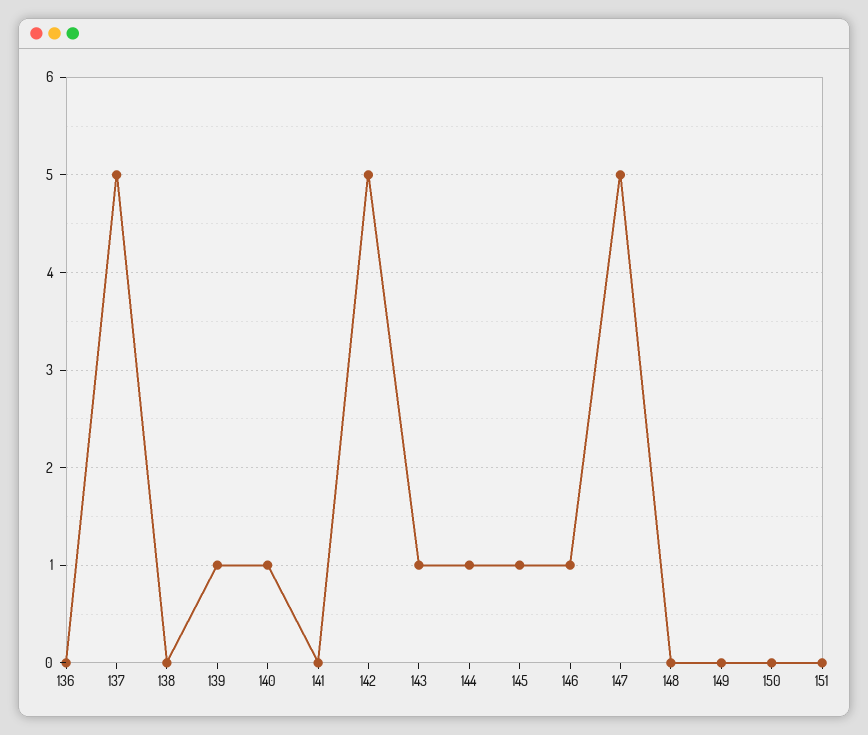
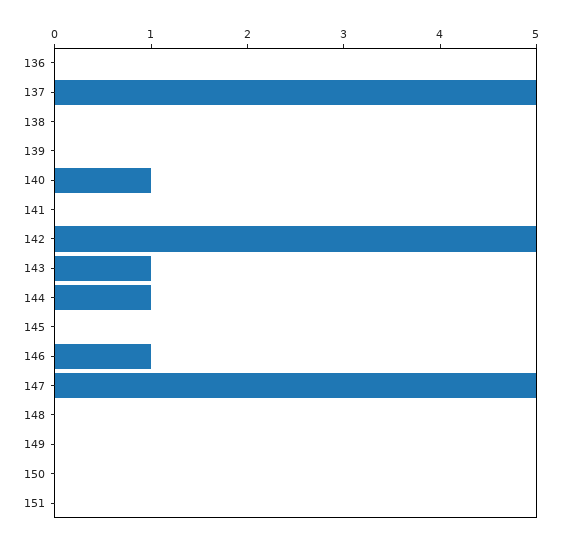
139: 1 -> 0
145: 1 -> 0

